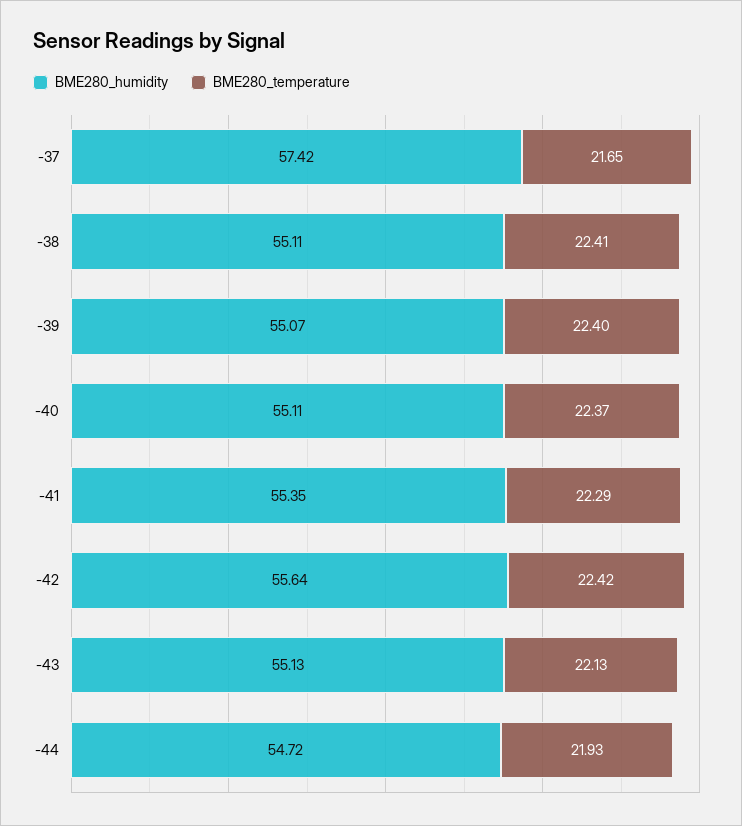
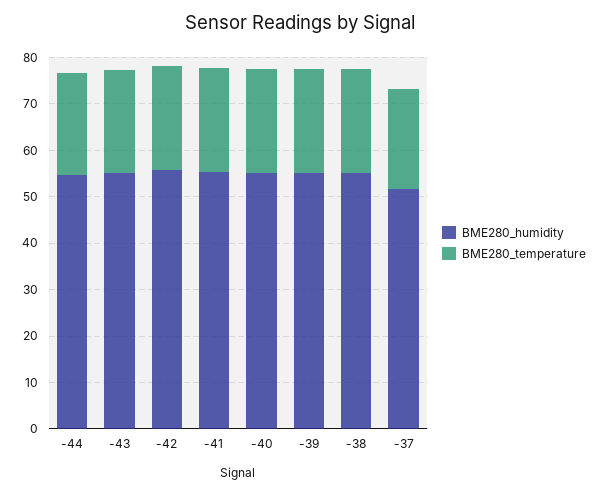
BME280_humidity, -37: 57.42 -> 52

